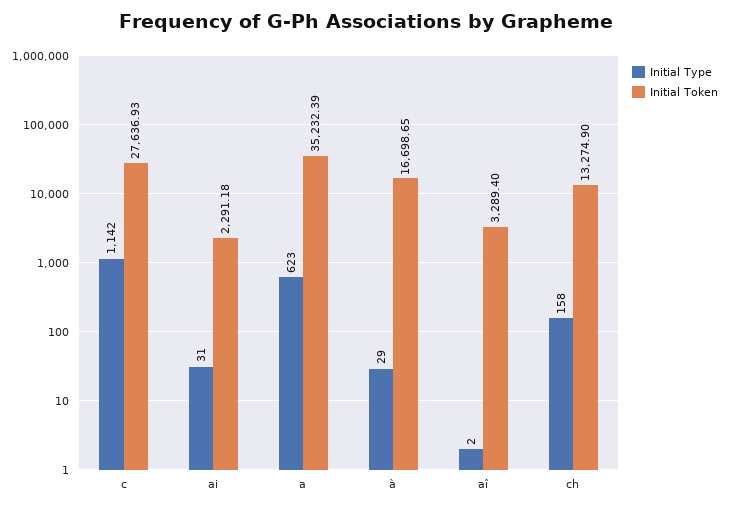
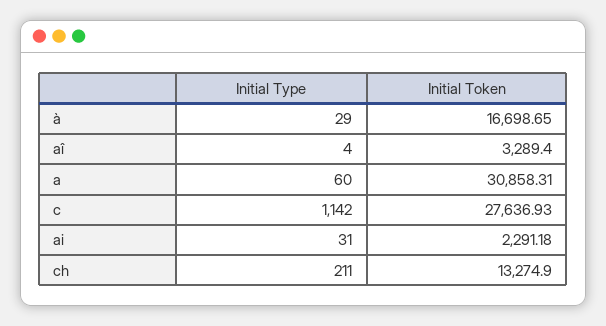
Initial Type, a: 623 -> 60
Initial Token, a: 35232.39 -> 30858.31
Initial Type, aî: 2 -> 4
Initial Type, ch: 158 -> 211

